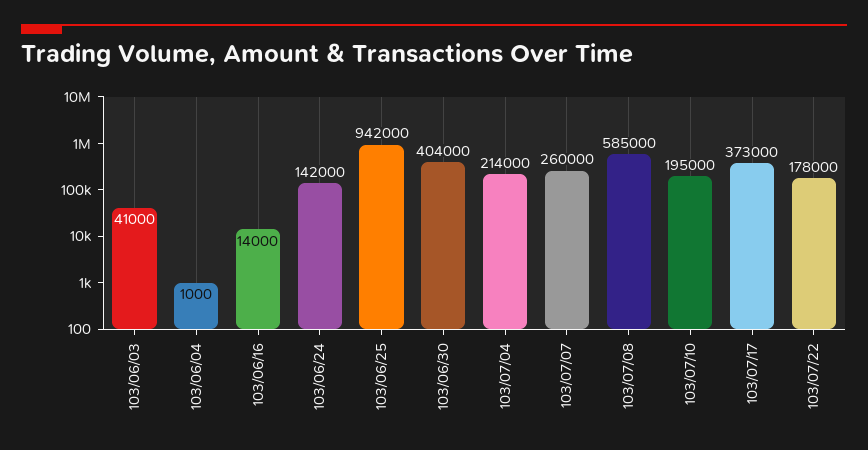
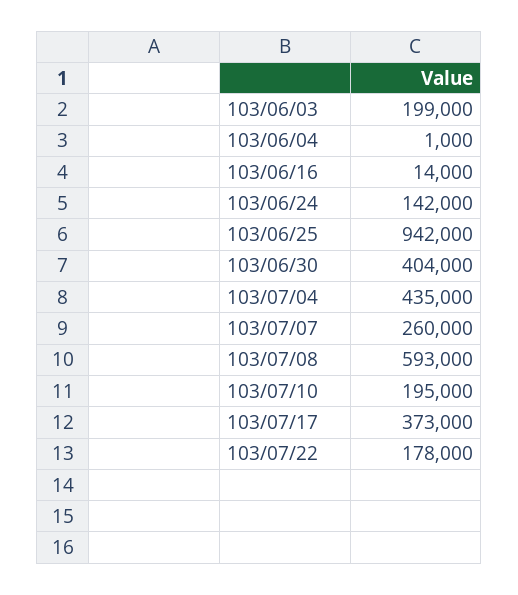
103/06/03: 41000 -> 199000
103/07/04: 214000 -> 435000
103/07/08: 585000 -> 593000

